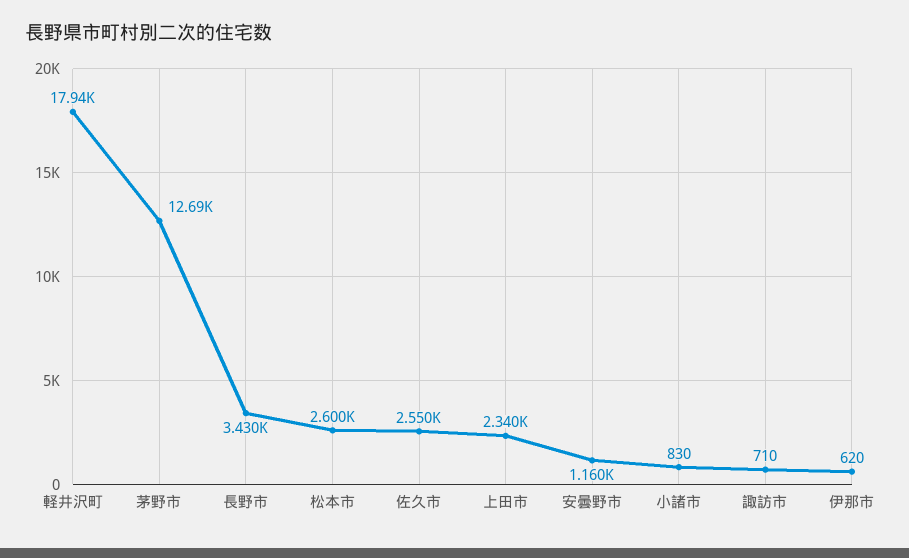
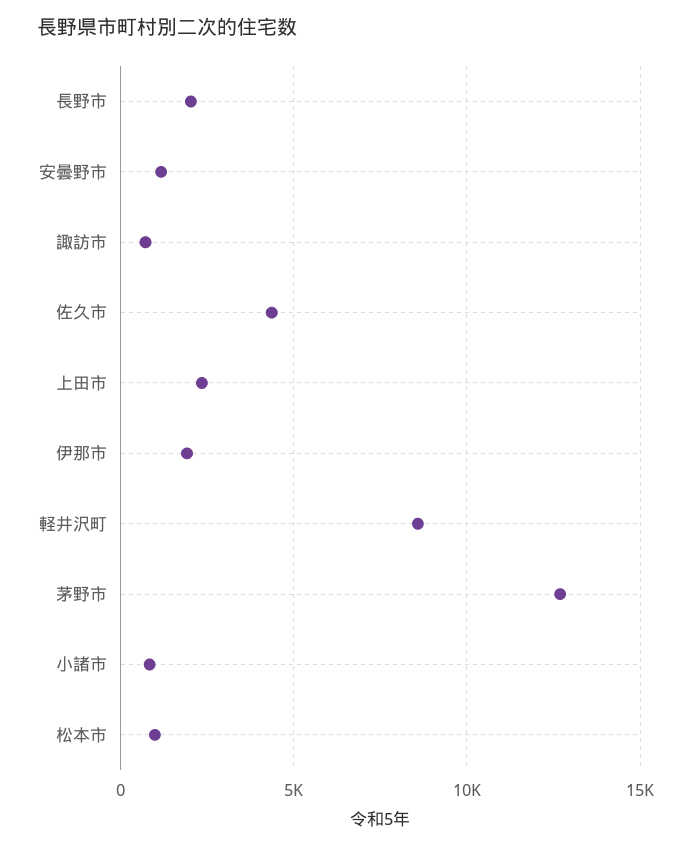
軽井沢町: 17940 -> 8500
長野市: 3430 -> 2000
松本市: 2600 -> 1000
佐久市: 2550 -> 4500
伊那市: 620 -> 2000

